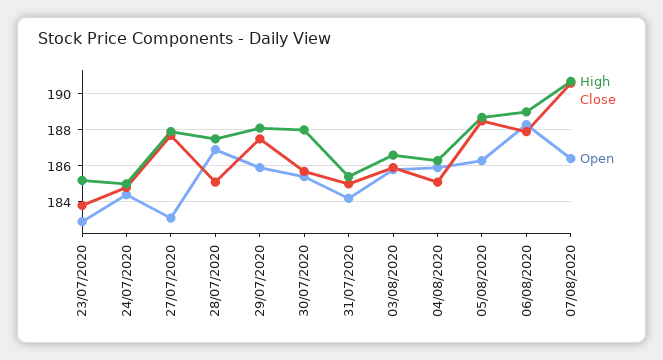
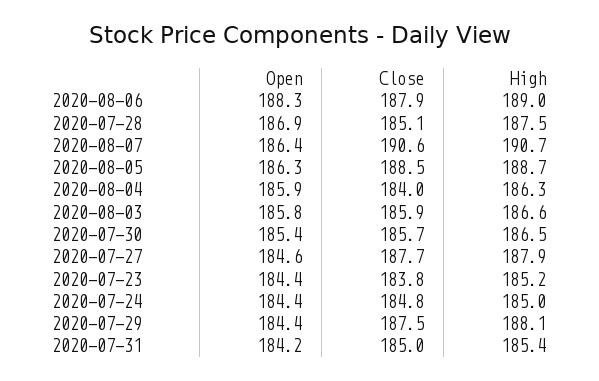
Open, 23/07/2020: 183 -> 184.4
Open, 27/07/2020: 183 -> 184.6
Open, 29/07/2020: 186 -> 184.4
High, 30/07/2020: 188 -> 186.5
Close, 04/08/2020: 185 -> 184

